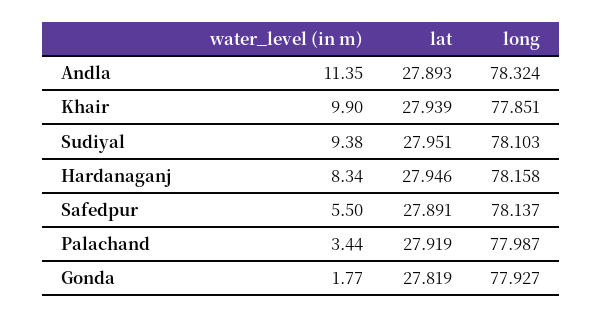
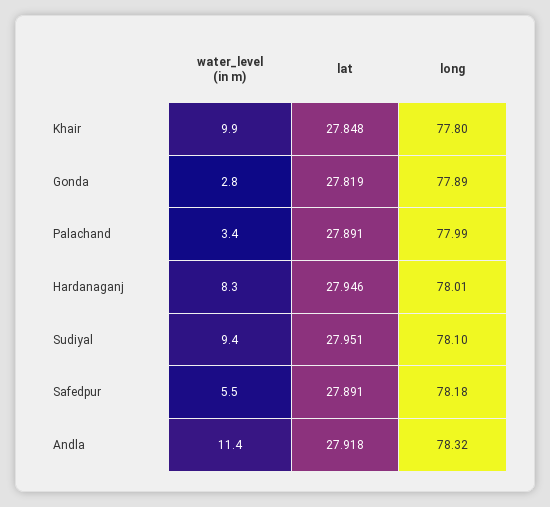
lat, Andla: 27.893 -> 27.918
lat, Khair: 27.939 -> 27.848
long, Khair: 77.851 -> 77.8
long, Hardanaganj: 78.158 -> 78.01
long, Safedpur: 78.137 -> 78.18
lat, Palachand: 27.919 -> 27.891
water_level (in m), Gonda: 1.77 -> 2.8
long, Gonda: 77.927 -> 77.89

